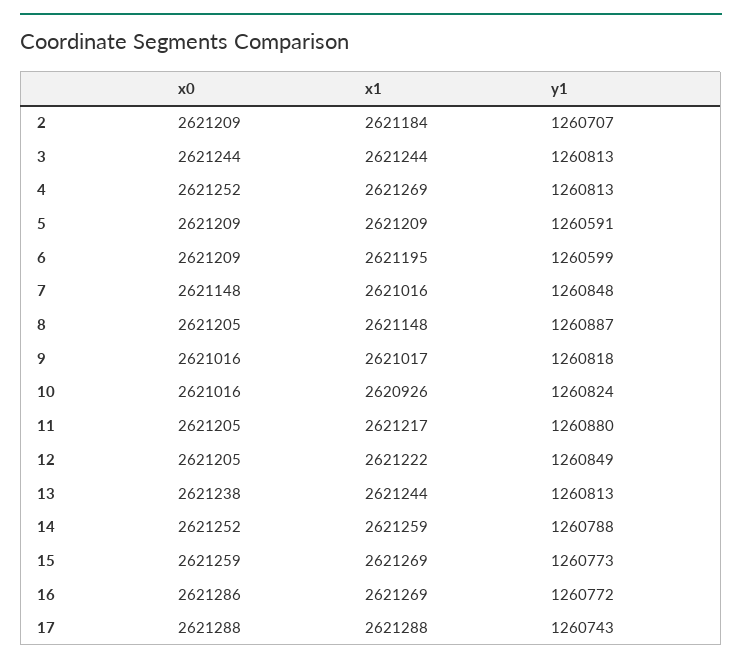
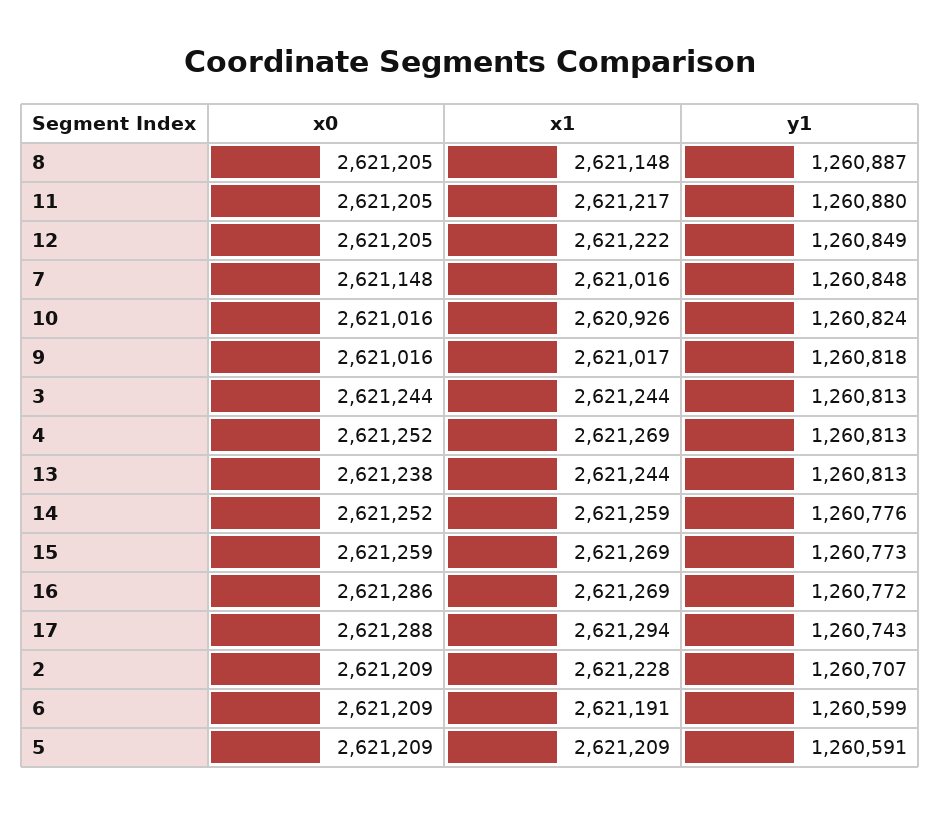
x1, 2: 2621184 -> 2621228
x1, 6: 2621195 -> 2621191
y1, 14: 1260788 -> 1260776
x1, 17: 2621288 -> 2621294

